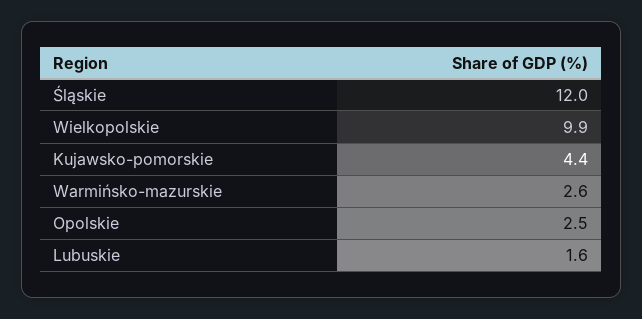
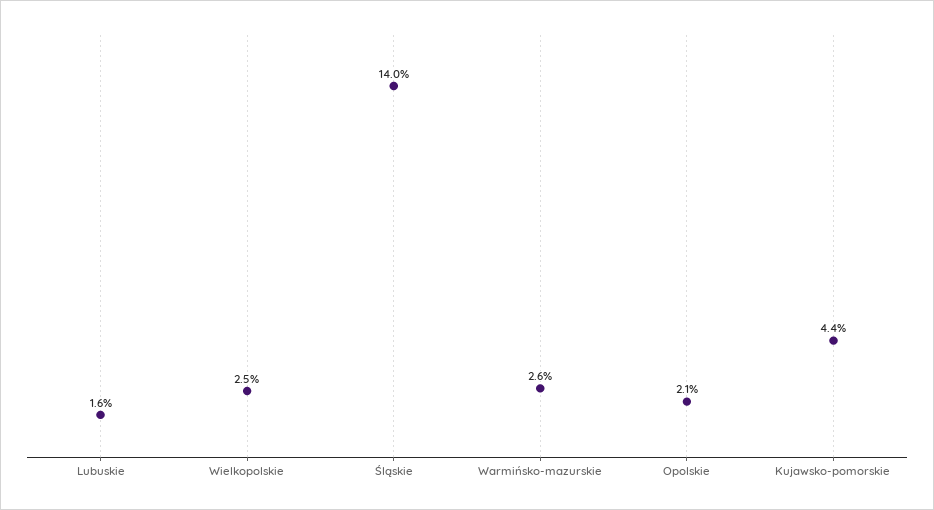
Śląskie: 12 -> 14
Wielkopolskie: 9.9 -> 2.5
Opolskie: 2.5 -> 2.1

